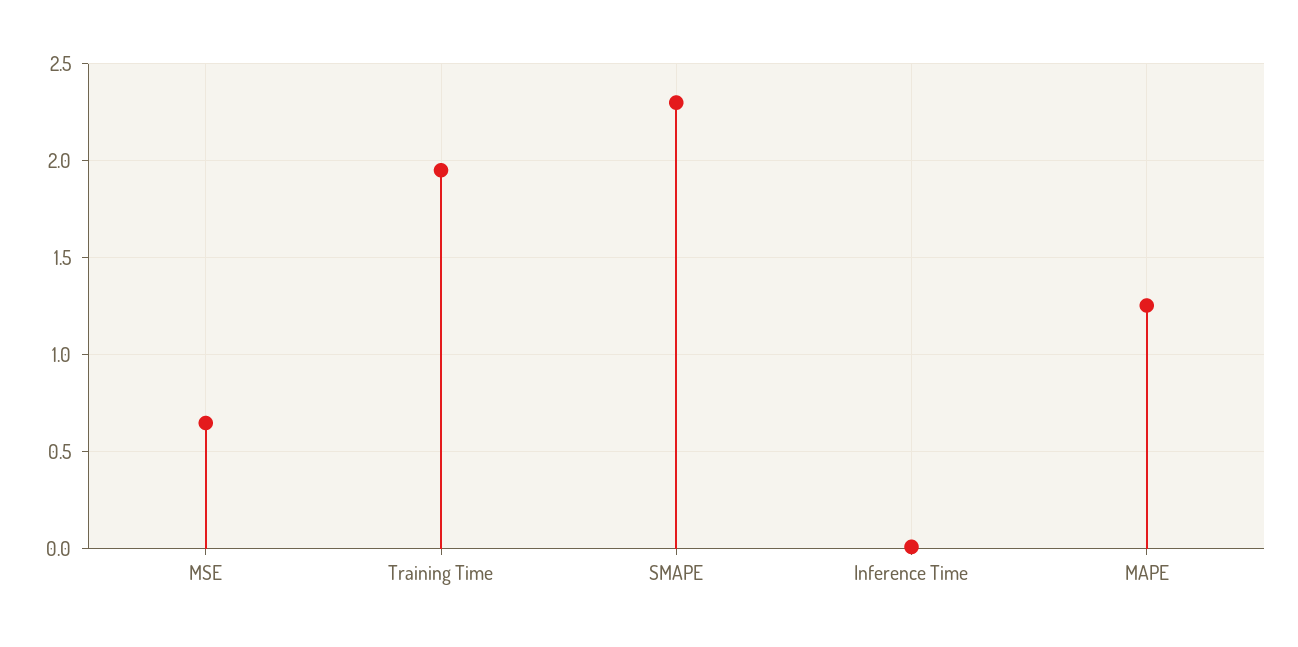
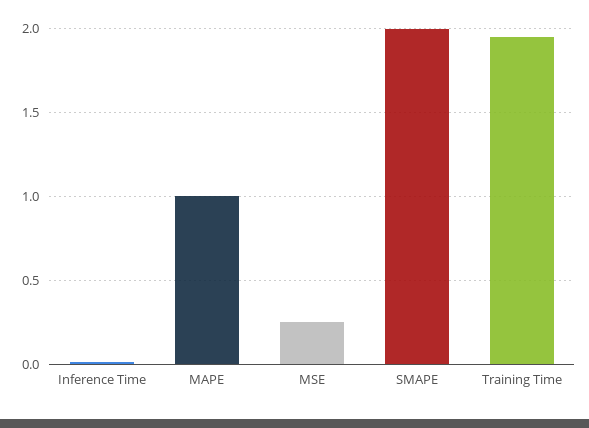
MSE: 0.65 -> 0.25
SMAPE: 2.3 -> 2
MAPE: 1.25 -> 1

